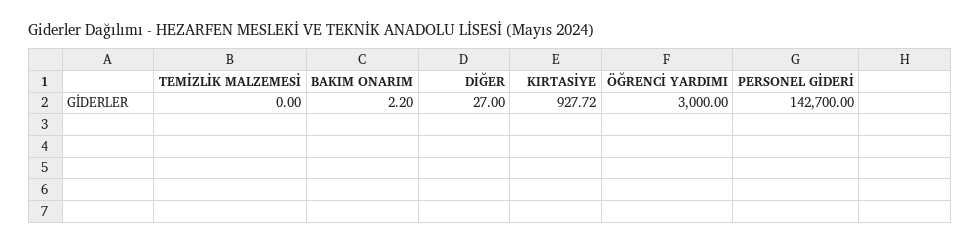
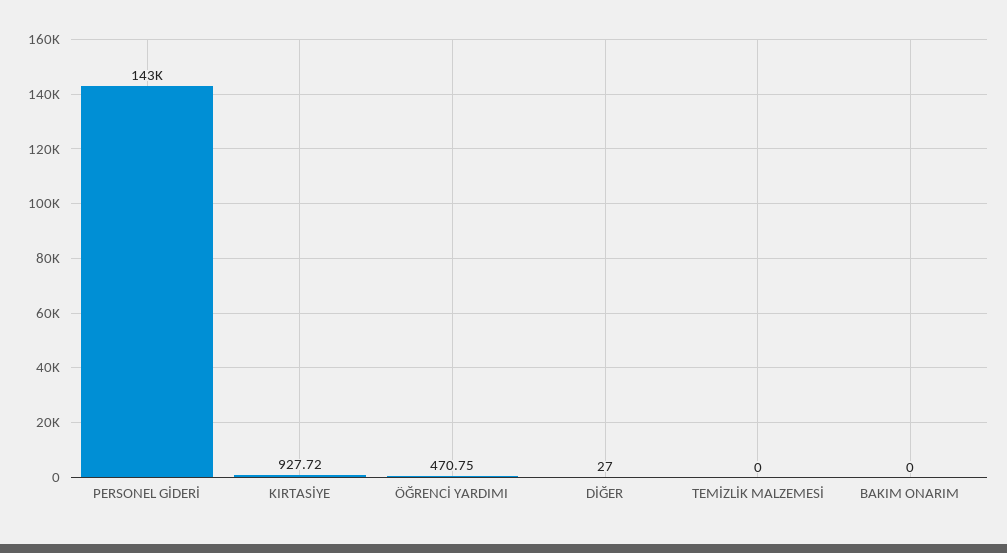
BAKIM ONARIM: 2.2 -> 0
ÖĞRENCİ YARDIMI: 3000 -> 470.75

